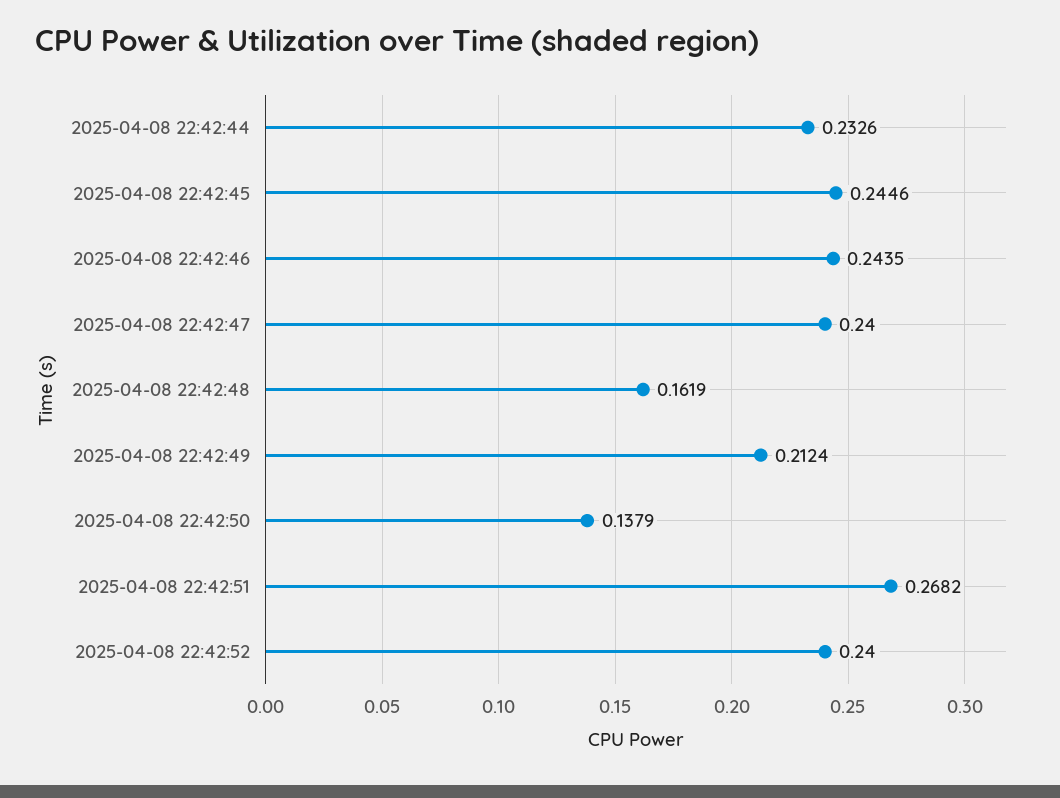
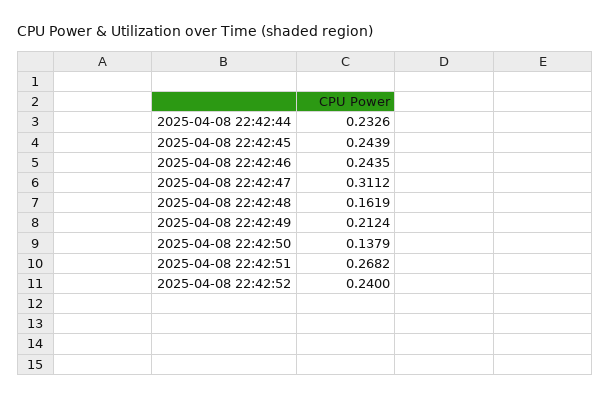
2025-04-08 22:42:45: 0.2446 -> 0.2439
2025-04-08 22:42:47: 0.24 -> 0.3112

